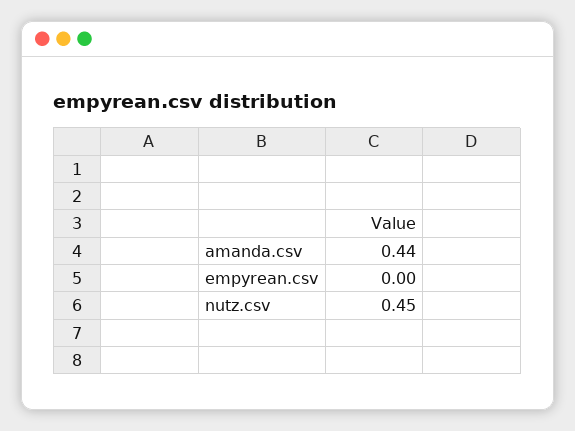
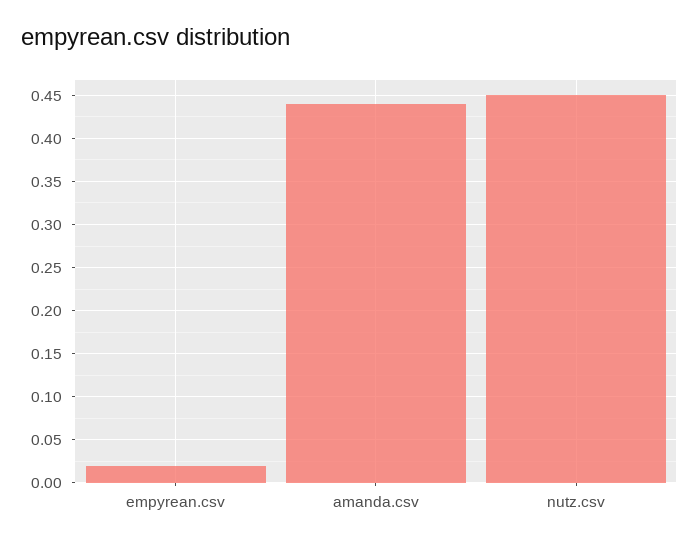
empyrean.csv: 0 -> 0.02

